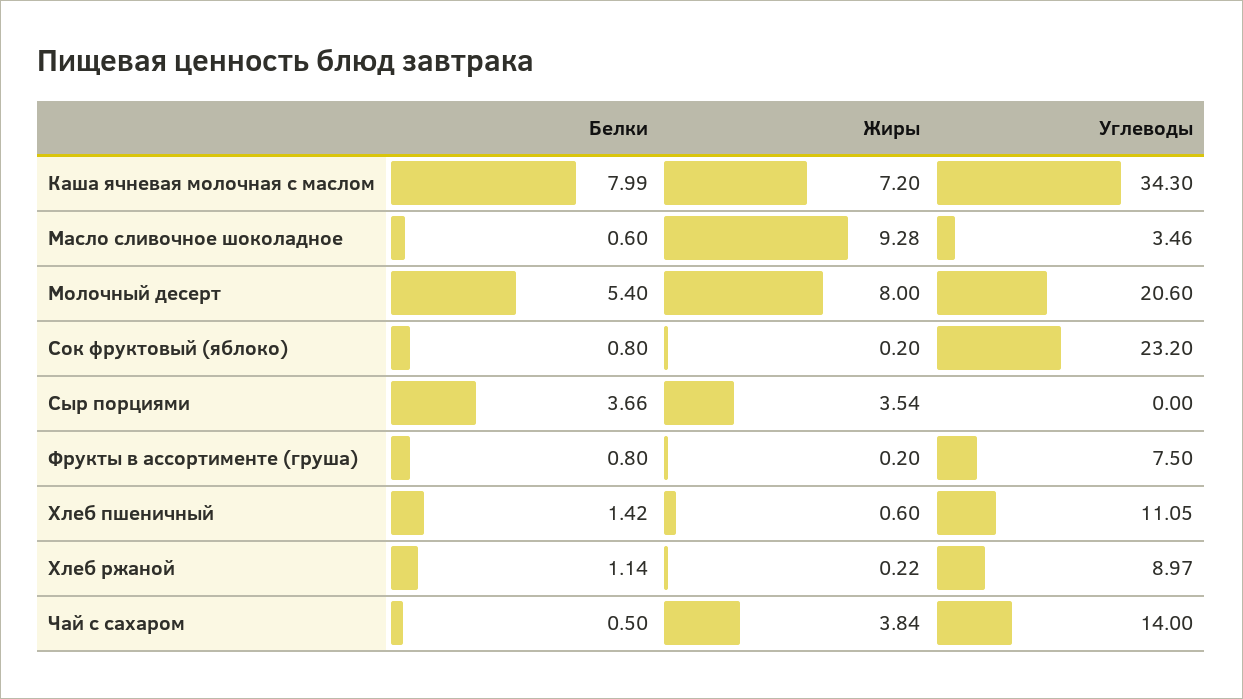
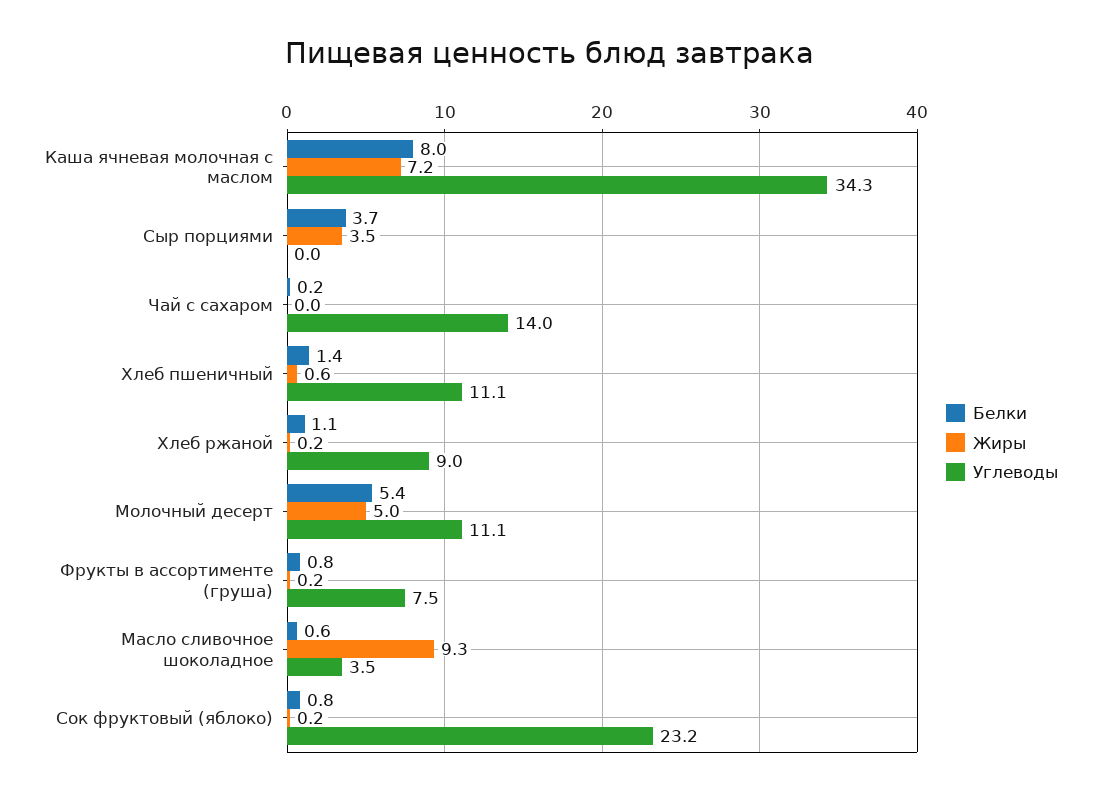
Жиры, Молочный десерт: 8 -> 5
Углеводы, Молочный десерт: 20.6 -> 11.1
Белки, Чай с сахаром: 0.5 -> 0.2
Жиры, Чай с сахаром: 3.84 -> 0

